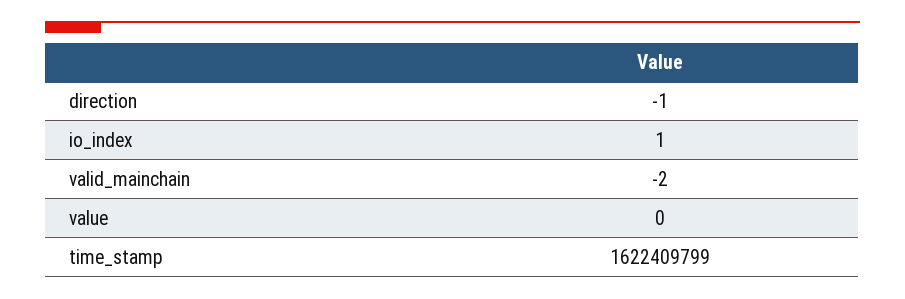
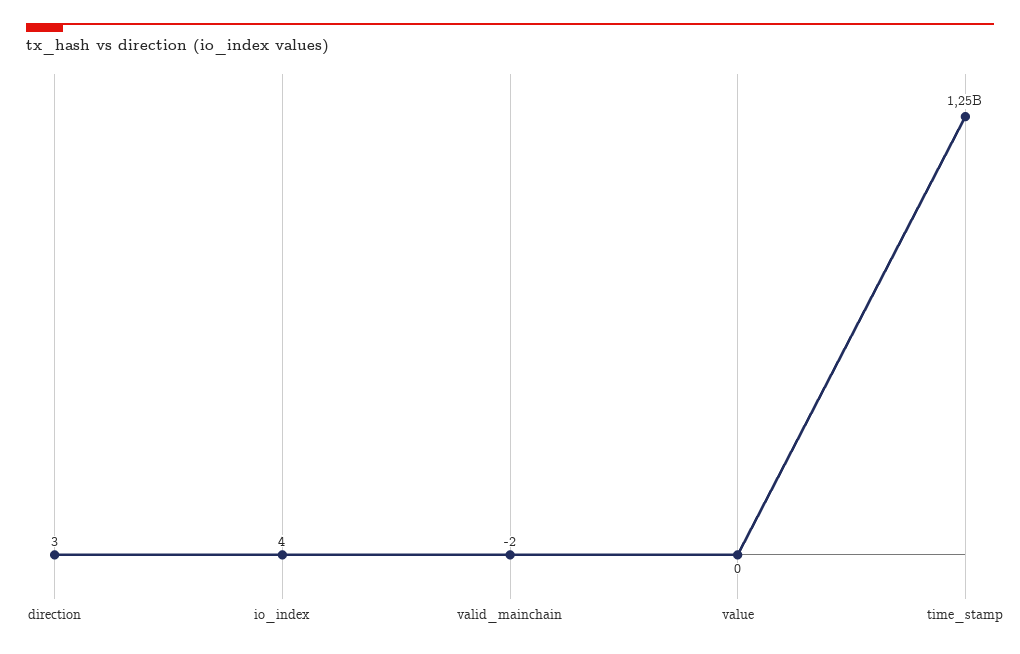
direction: -1 -> 3
io_index: 1 -> 4
time_stamp: 1622409799 -> 1250000000

